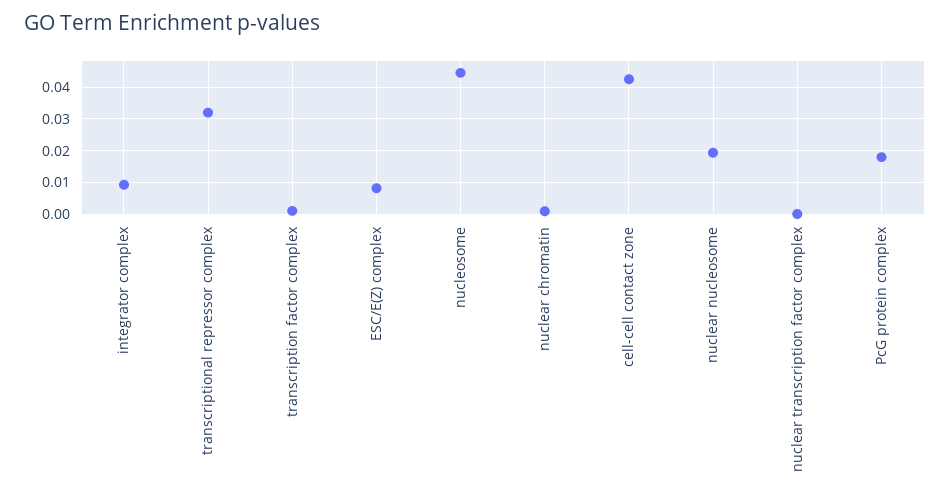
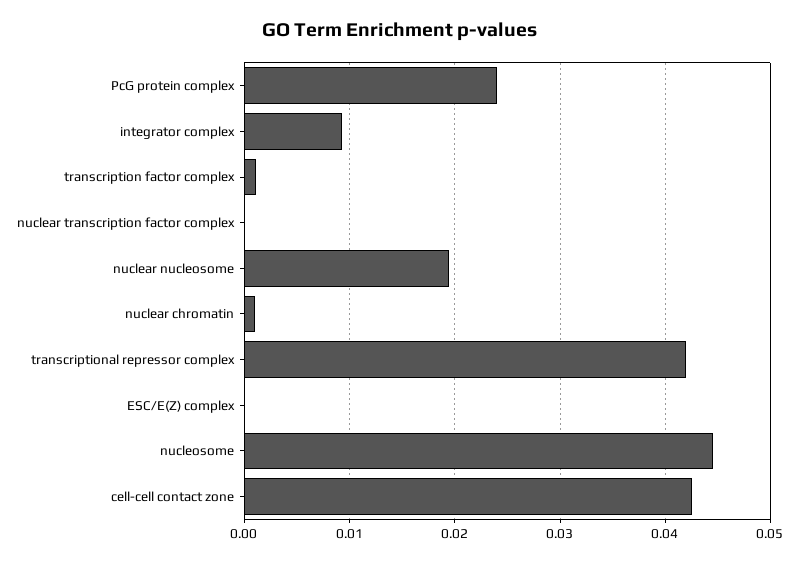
transcriptional repressor complex: 0.032 -> 0.042
ESC/E(Z) complex: 0.008 -> 0
PcG protein complex: 0.018 -> 0.024

